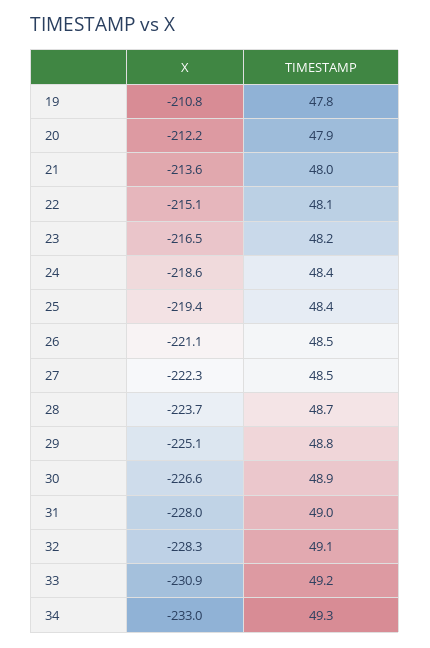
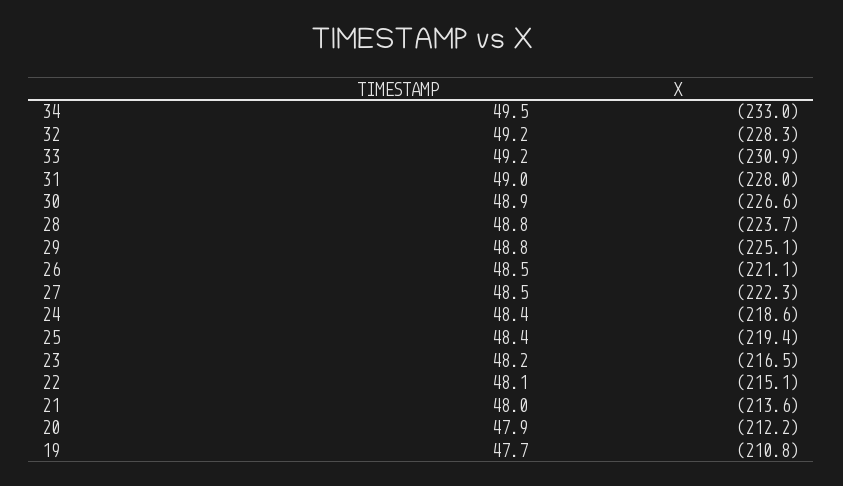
TIMESTAMP, 19: 47.8 -> 47.7
TIMESTAMP, 28: 48.7 -> 48.8
TIMESTAMP, 32: 49.1 -> 49.2
TIMESTAMP, 34: 49.3 -> 49.5

